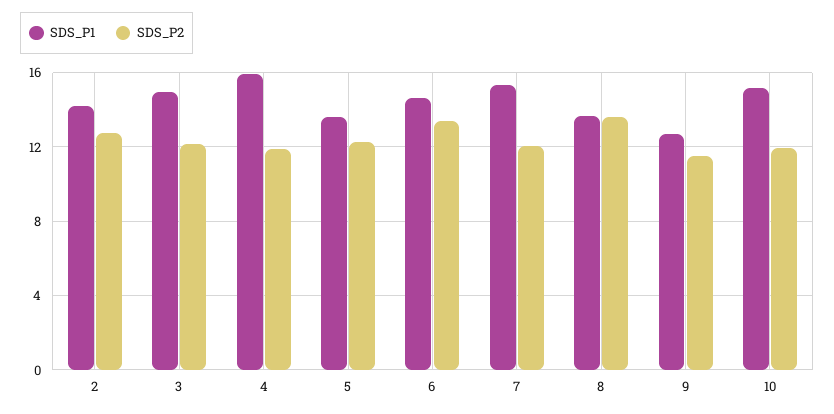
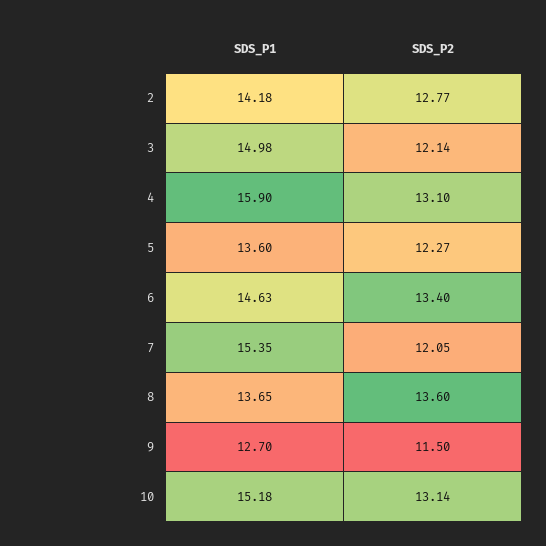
SDS_P2, 4: 12 -> 13.1
SDS_P2, 10: 12 -> 13.14

